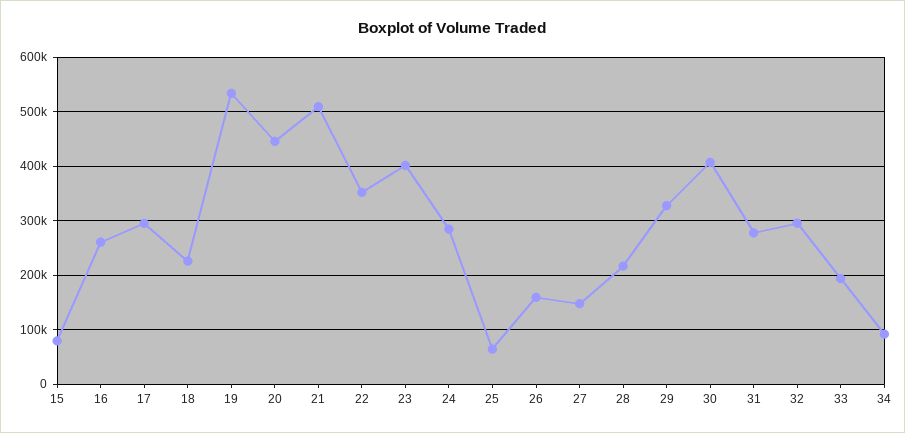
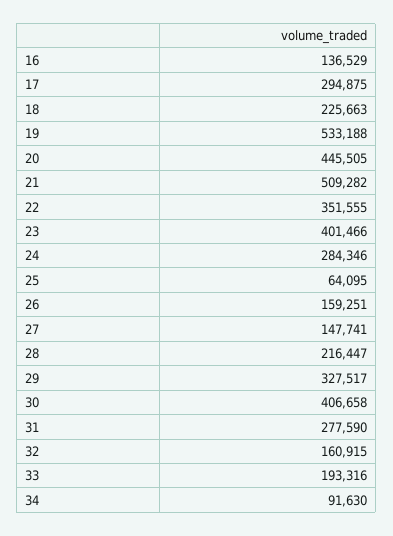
15: 80000 -> none
16: 260000 -> 136529
32: 300000 -> 160915

